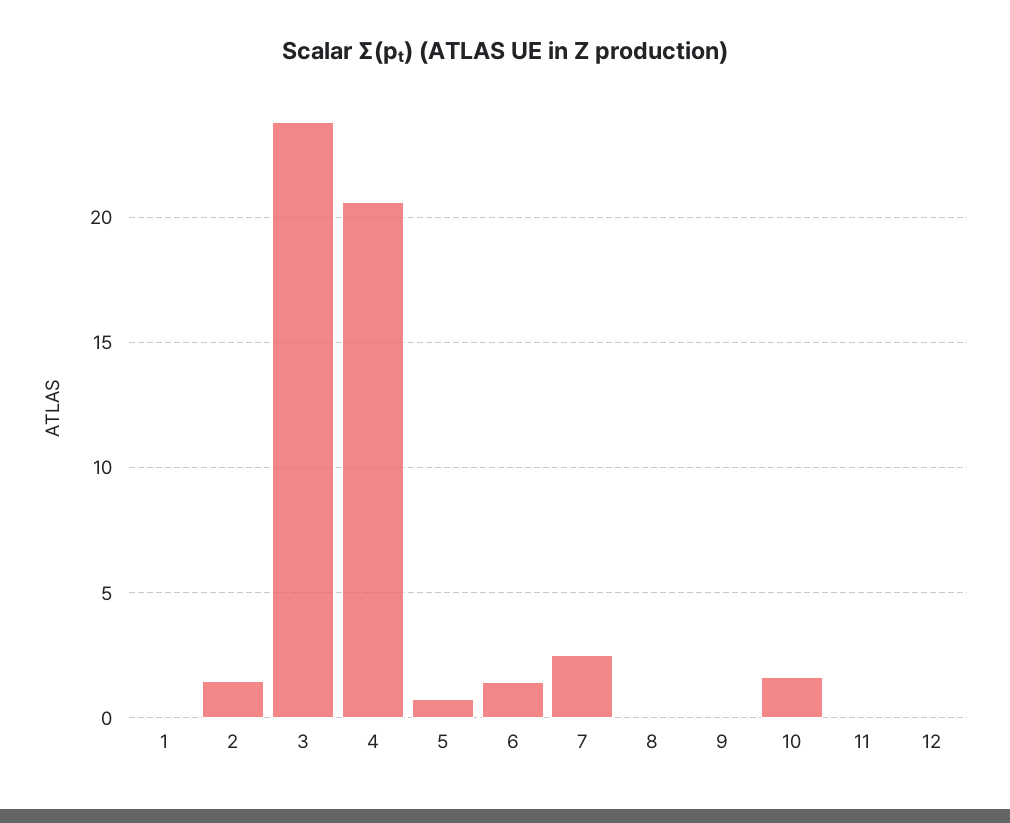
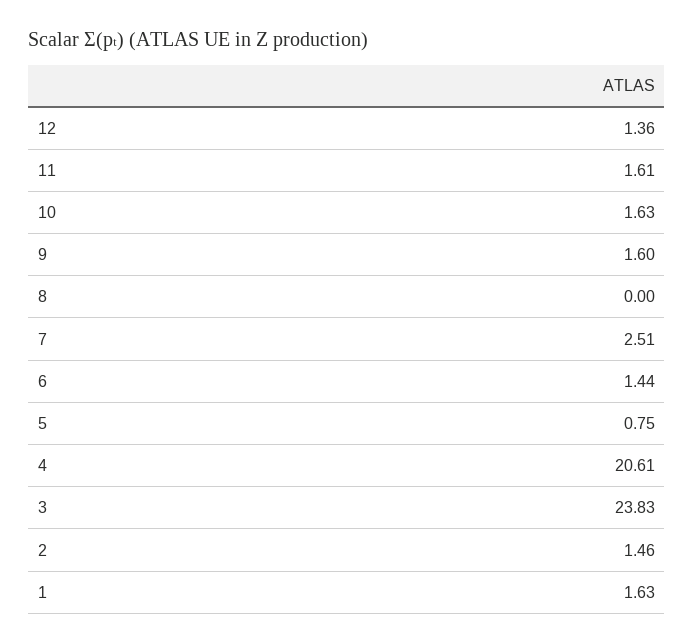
1: 0 -> 1.63
9: 0 -> 1.6
11: 0 -> 1.61
12: 0 -> 1.36

